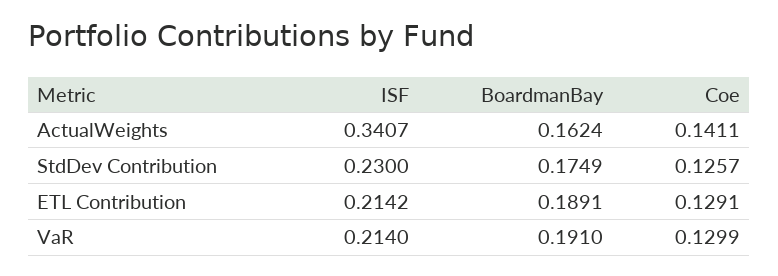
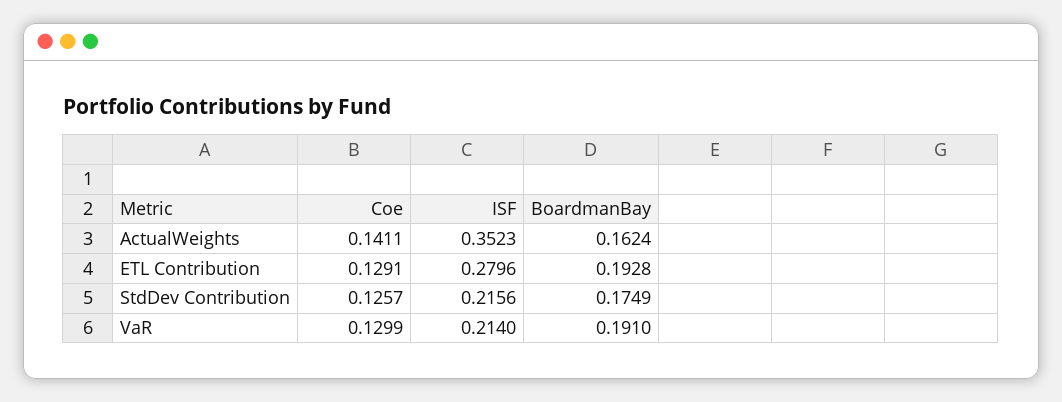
ISF, ActualWeights: 0.3407 -> 0.3523
ISF, StdDev Contribution: 0.23 -> 0.2156
ISF, ETL Contribution: 0.2142 -> 0.2796
BoardmanBay, ETL Contribution: 0.1891 -> 0.1928

